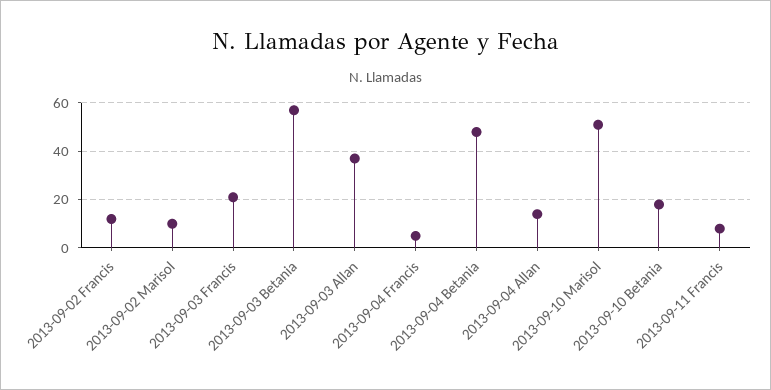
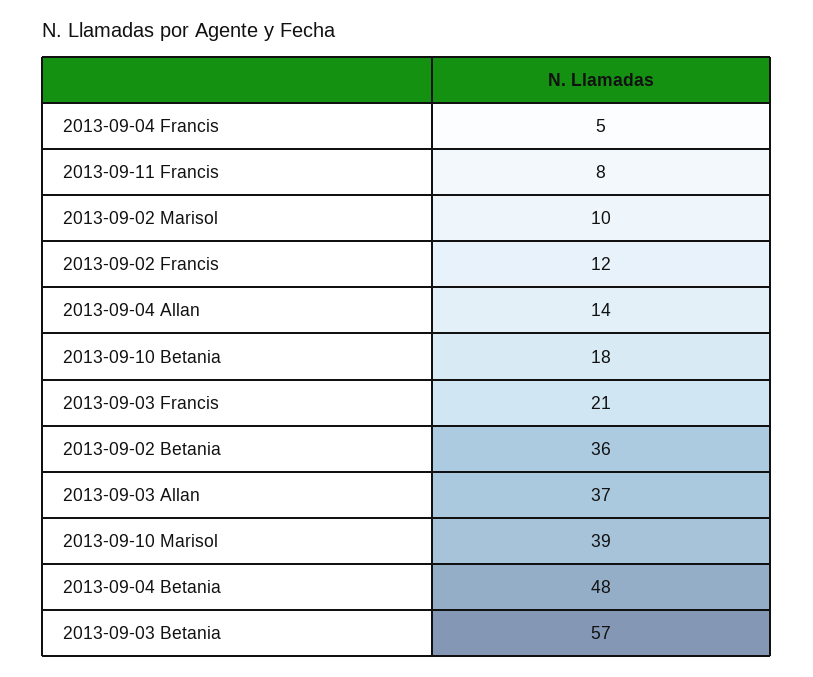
2013-09-10 Marisol: 50 -> 39
2013-09-02 Betania: none -> 36

